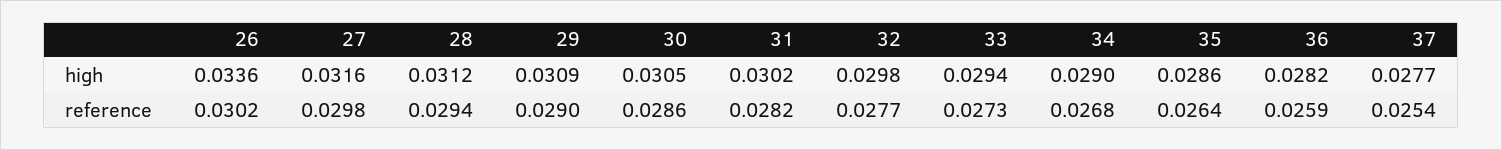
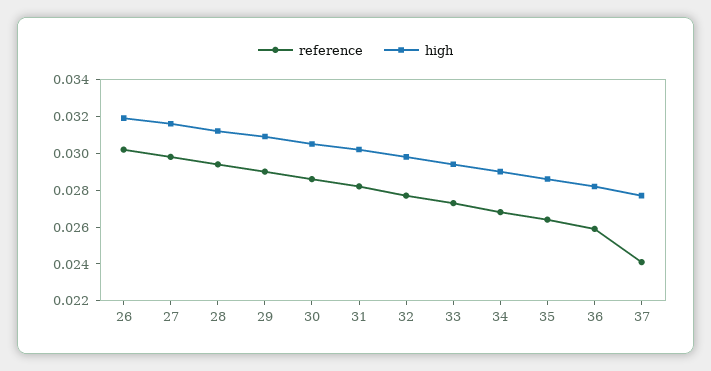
high, 26: 0.0336 -> 0.032
reference, 37: 0.0254 -> 0.024

